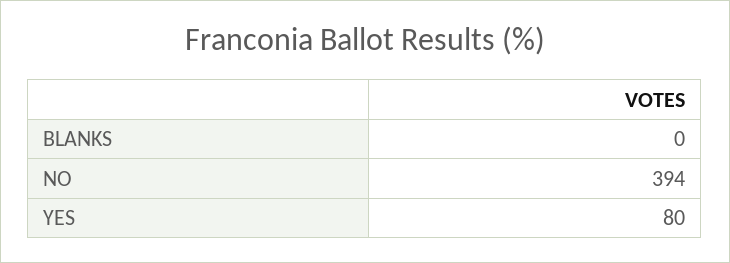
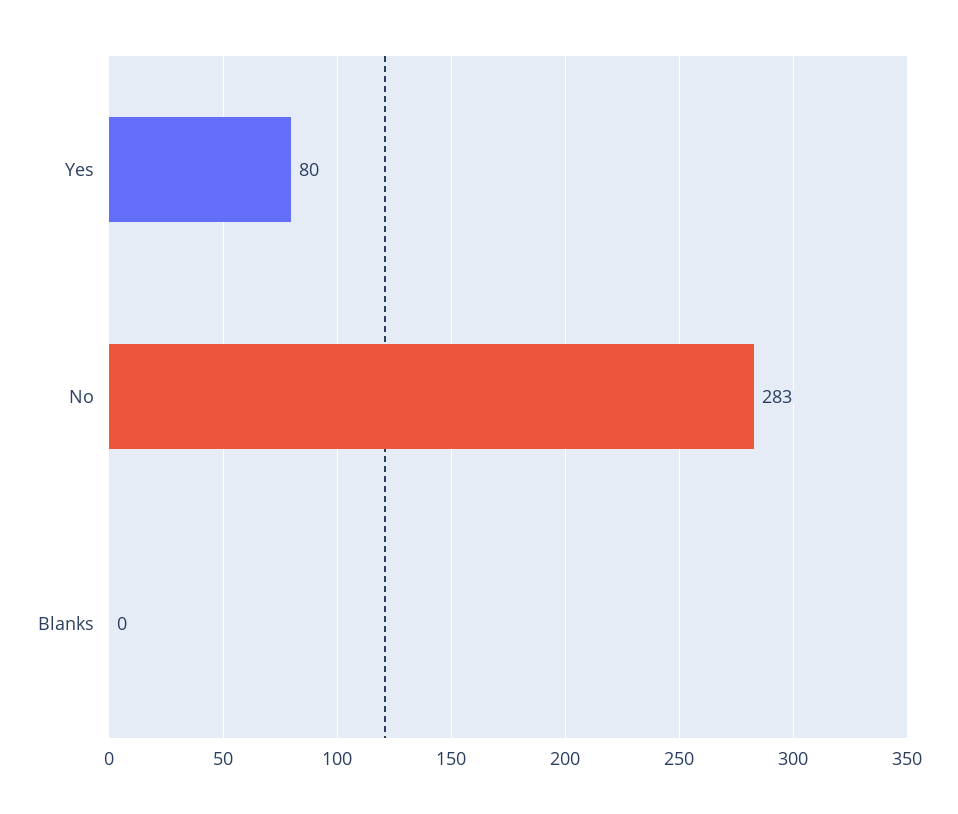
NO: 394 -> 283

